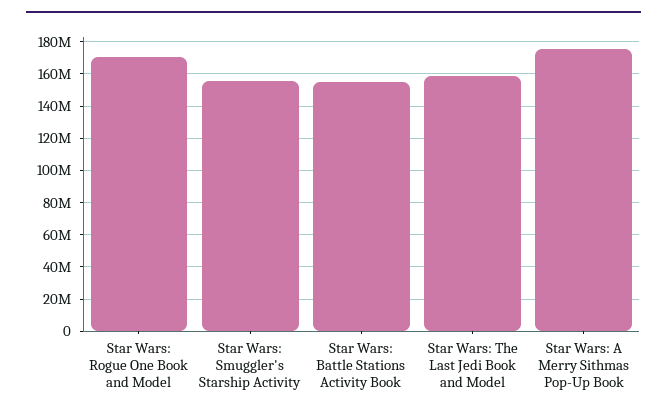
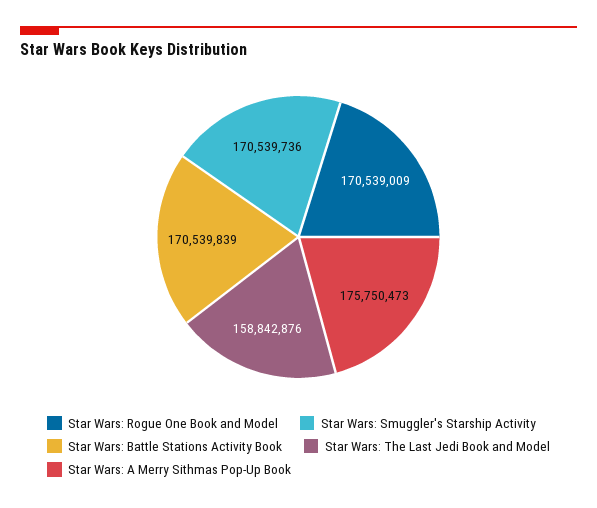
Star Wars: Smuggler's Starship Activity: 155000000 -> 170539736
Star Wars: Battle Stations Activity Book: 155000000 -> 170539839

